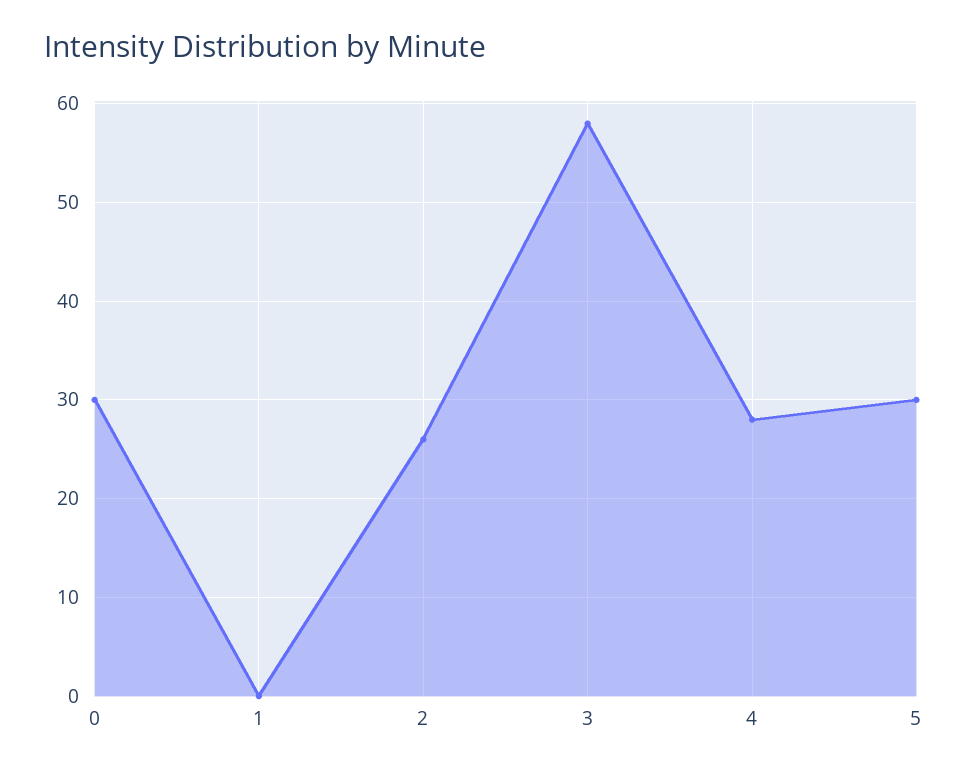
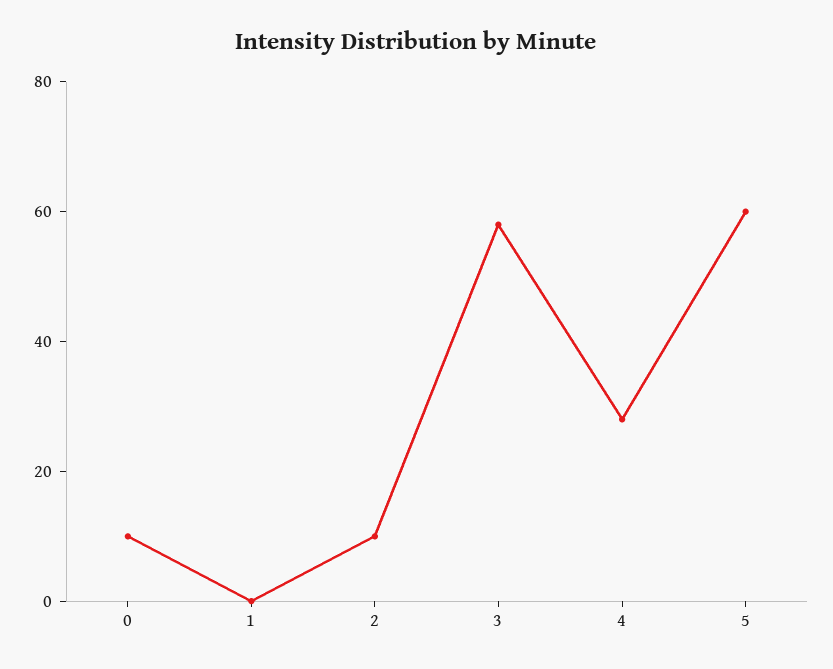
0: 30 -> 10
2: 26 -> 10
5: 30 -> 60

